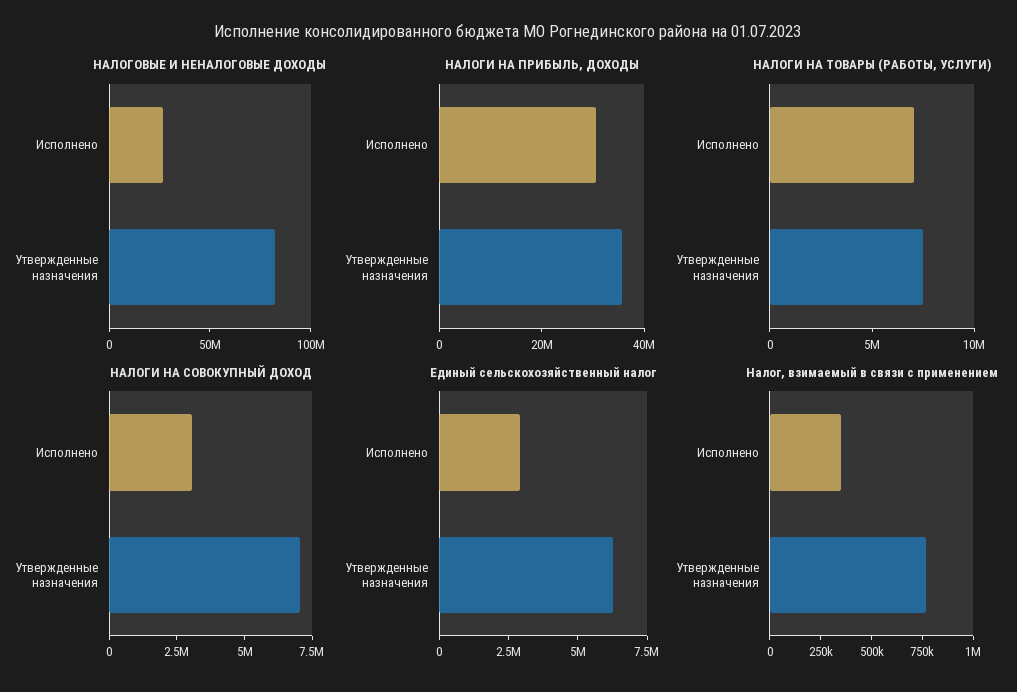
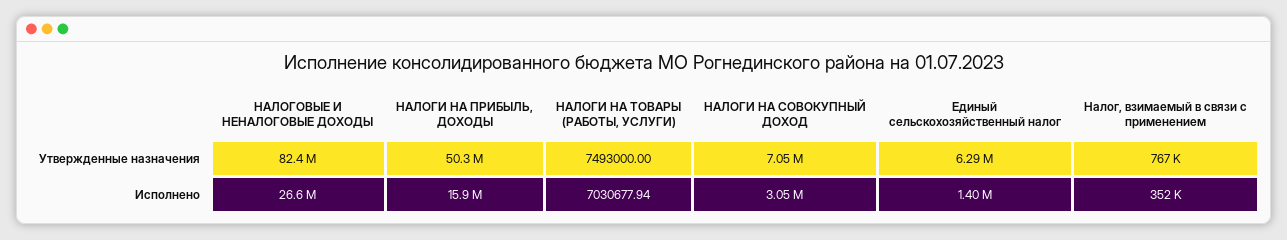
НАЛОГИ НА ПРИБЫЛЬ, ДОХОДЫ, Исполнено: 30000000 -> 15900000
НАЛОГИ НА ПРИБЫЛЬ, ДОХОДЫ, Утвержденные назначения: 35000000 -> 50300000
Единый сельскохозяйственный налог, Исполнено: 3000000 -> 1400000

